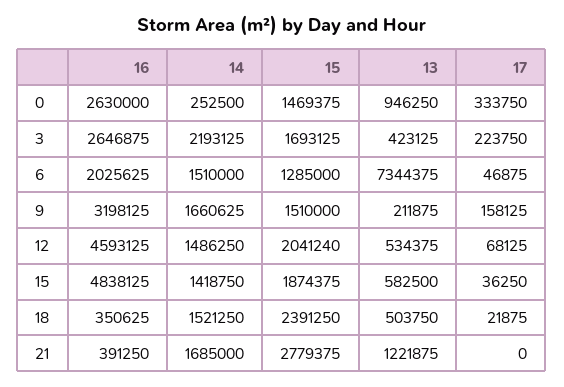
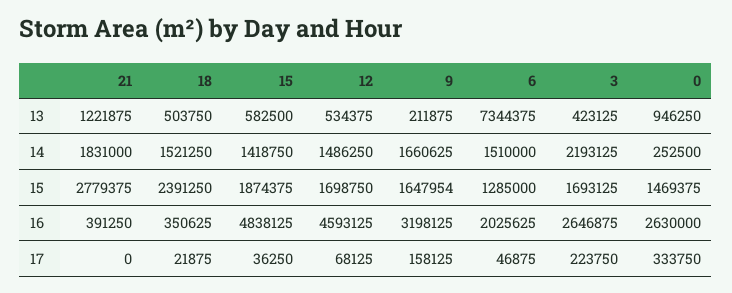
15, 9: 1510000 -> 1647954
15, 12: 2041240 -> 1698750
14, 21: 1685000 -> 1831000

